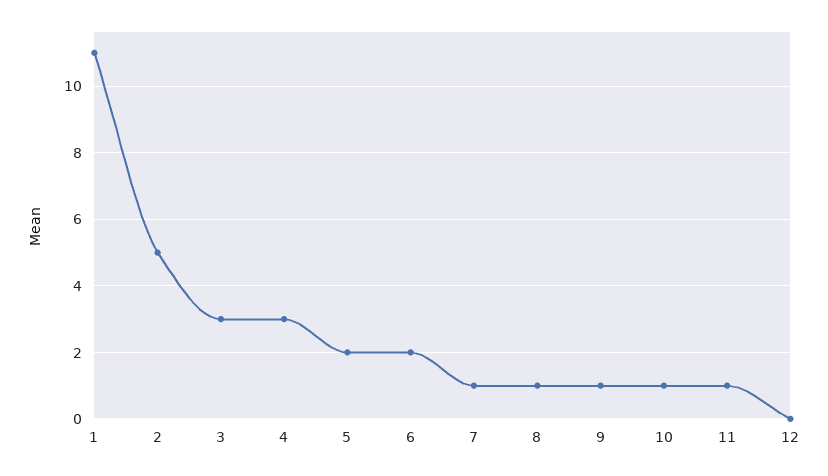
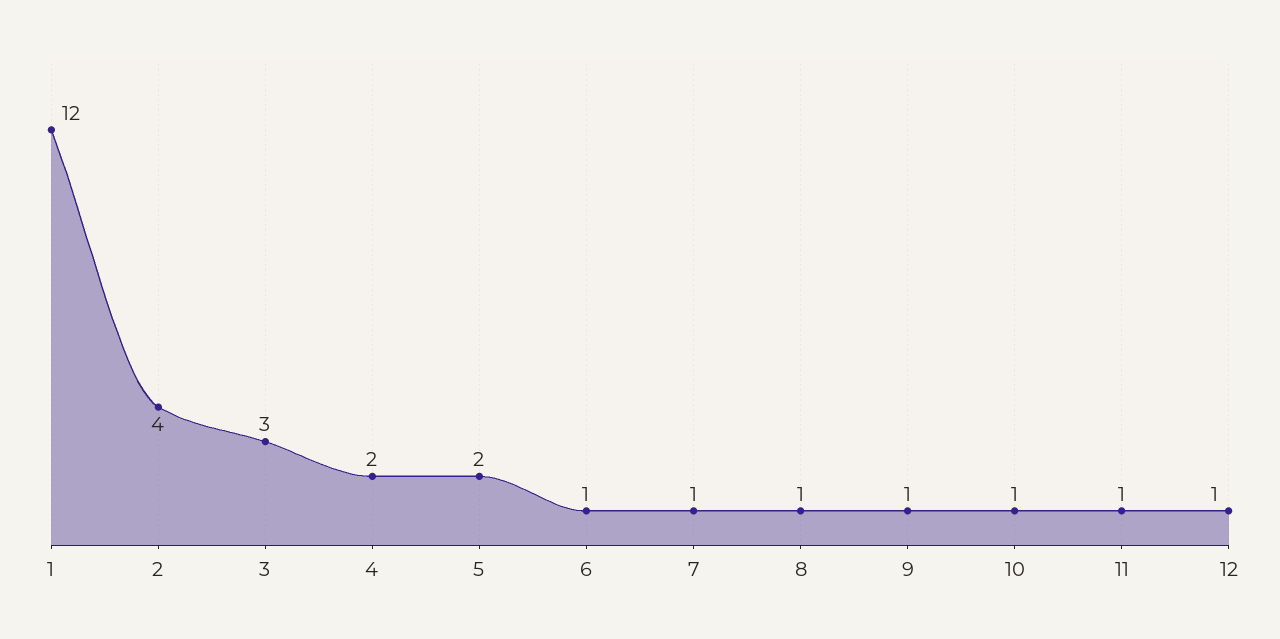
1: 11 -> 12
2: 5 -> 4
4: 3 -> 2
6: 2 -> 1
12: 0 -> 1

